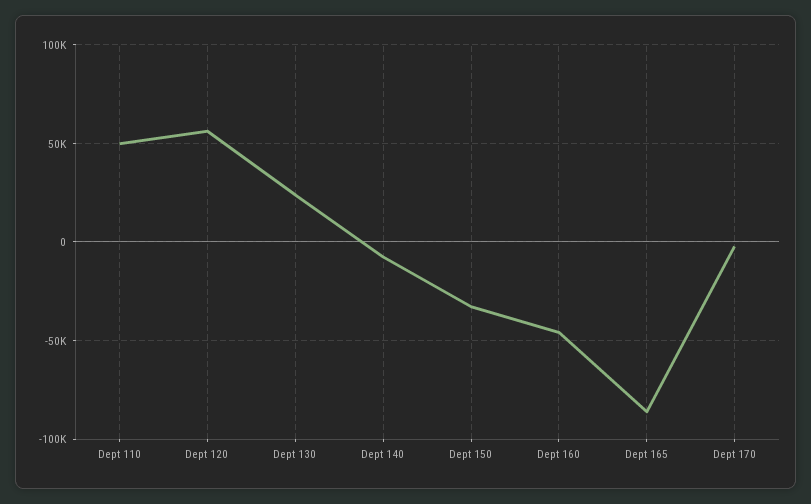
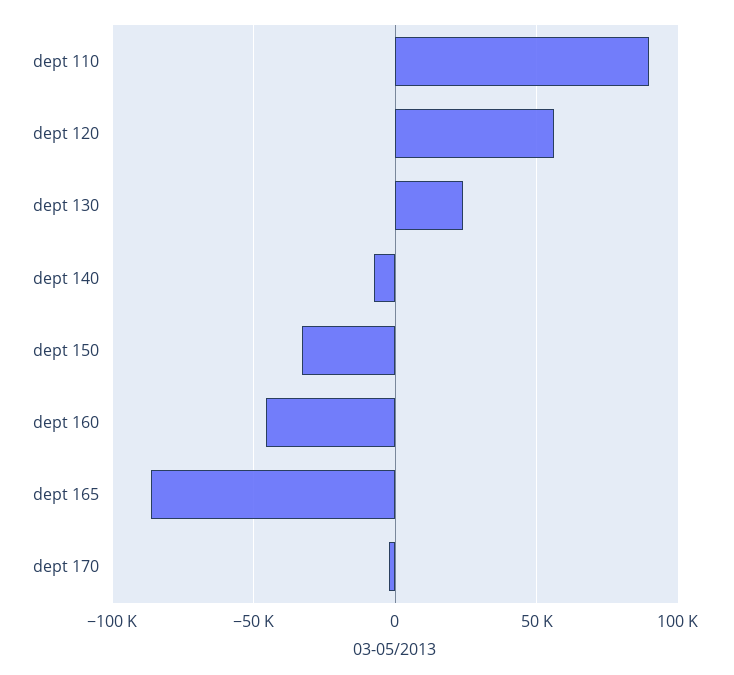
Dept 110: 50000 -> 90000

